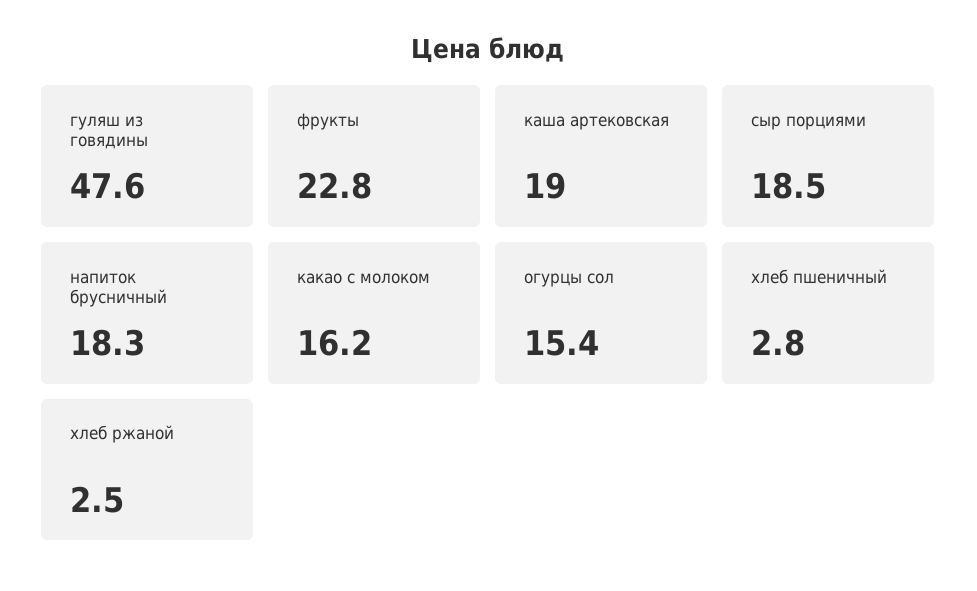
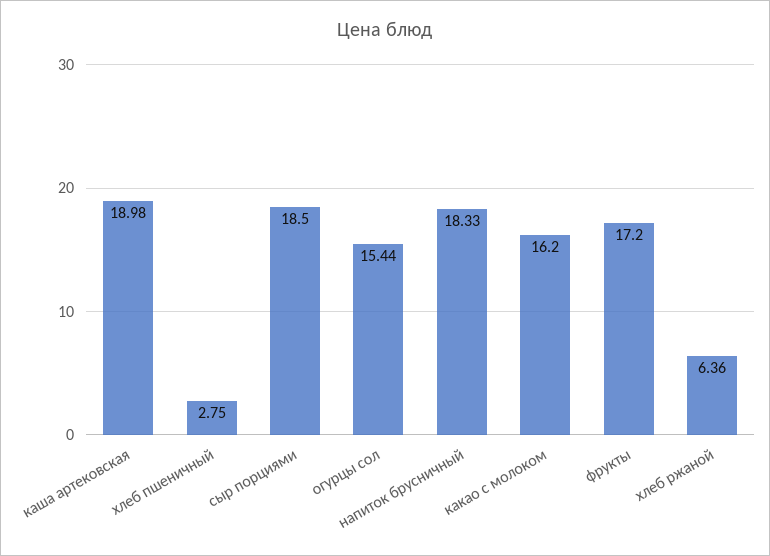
гуляш из говядины: 47.6 -> none
фрукты: 22.8 -> 17.2
хлеб ржаной: 2.5 -> 6.36

